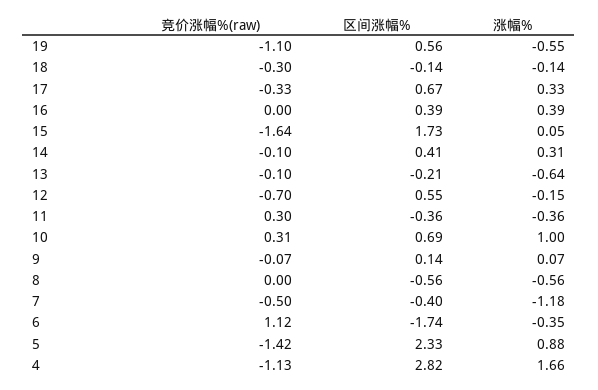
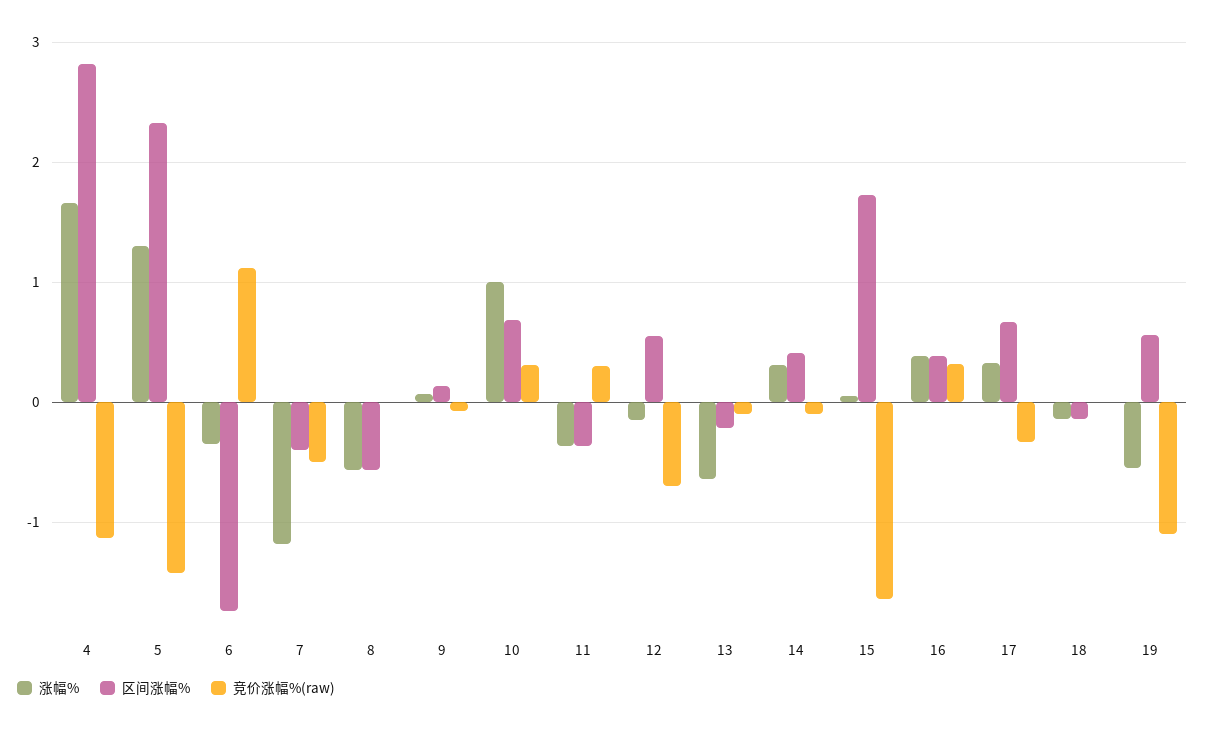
竞价涨幅%(raw), 18: -0.3 -> 0
竞价涨幅%(raw), 16: 0 -> 0.3
涨幅%, 5: 0.88 -> 1.3

